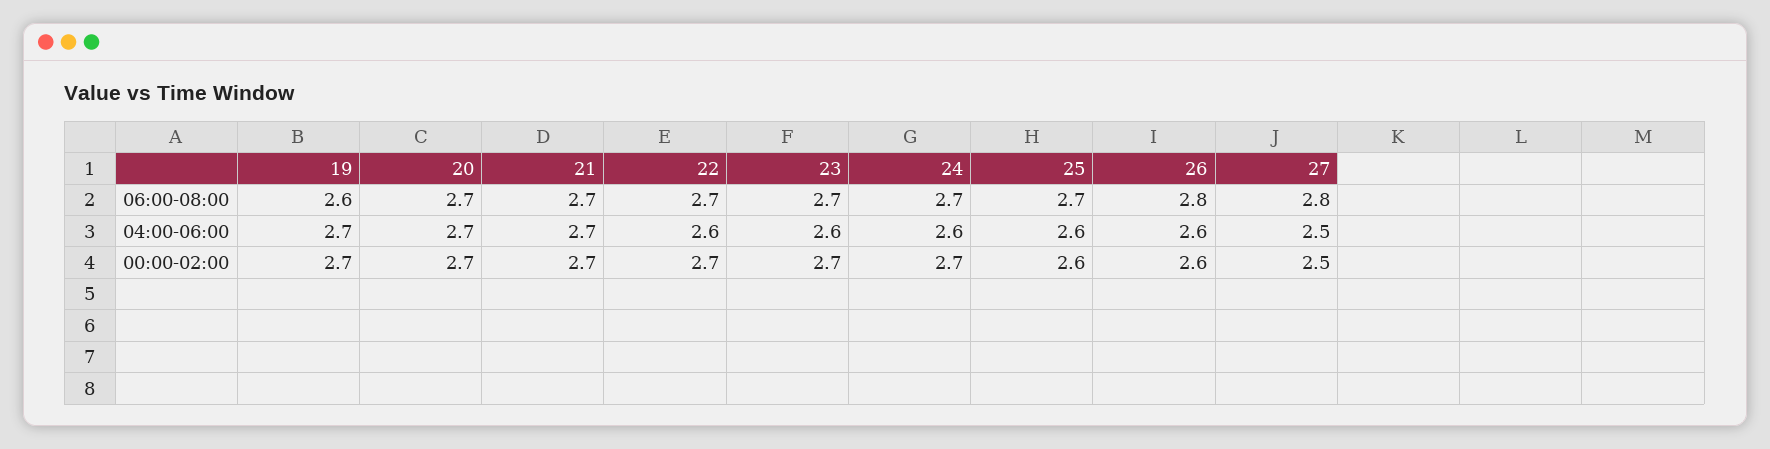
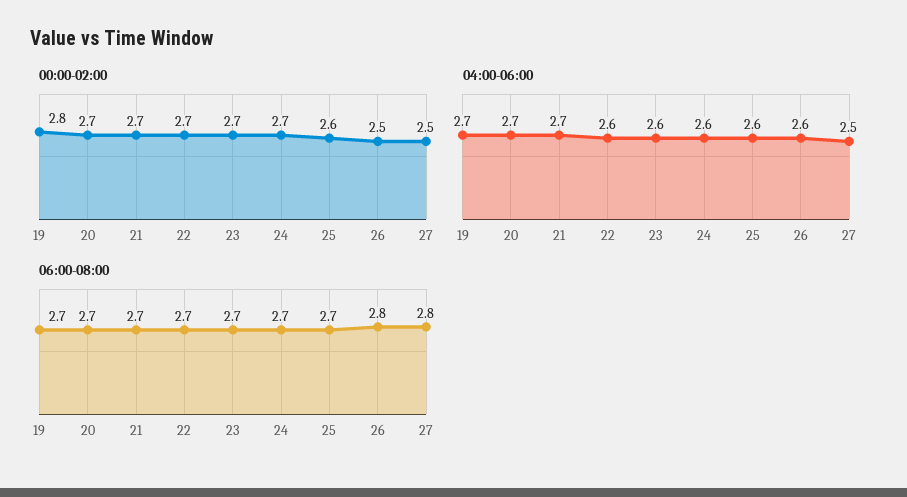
06:00-08:00, 19: 2.6 -> 2.7
00:00-02:00, 19: 2.7 -> 2.8
00:00-02:00, 26: 2.6 -> 2.5

